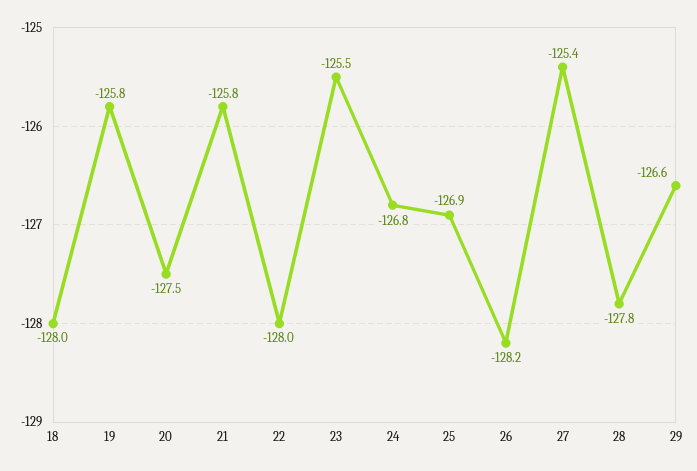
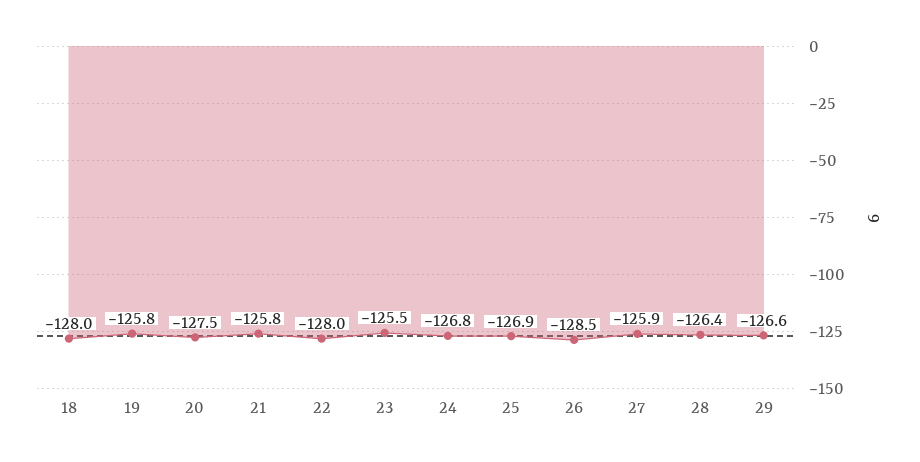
26: -128.2 -> -128.5
27: -125.4 -> -125.9
28: -127.8 -> -126.4

